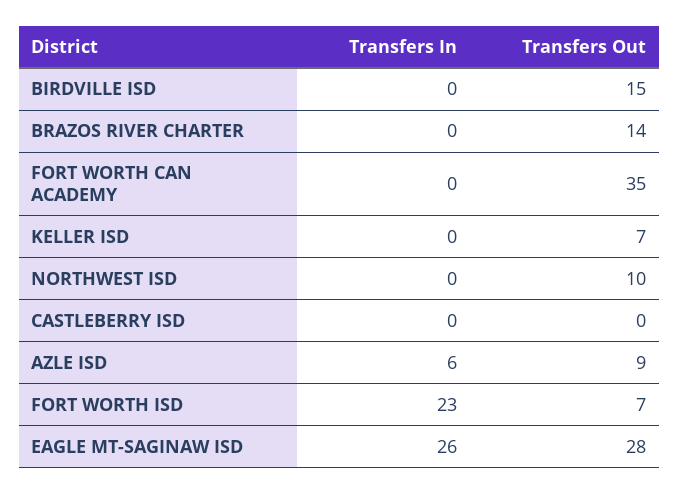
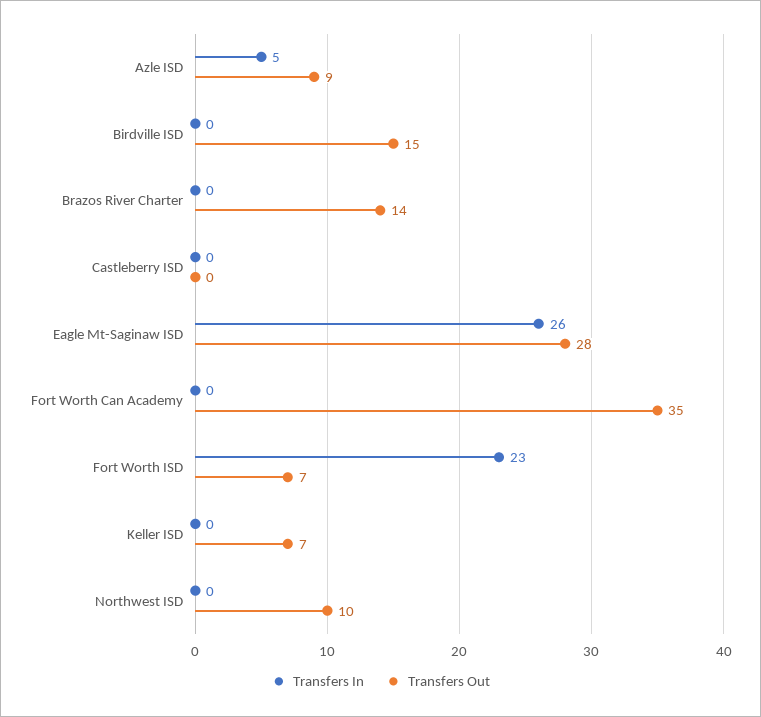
Transfers In, AZLE ISD: 6 -> 5

